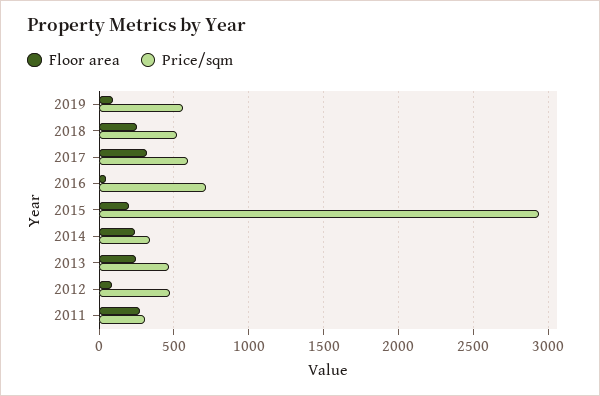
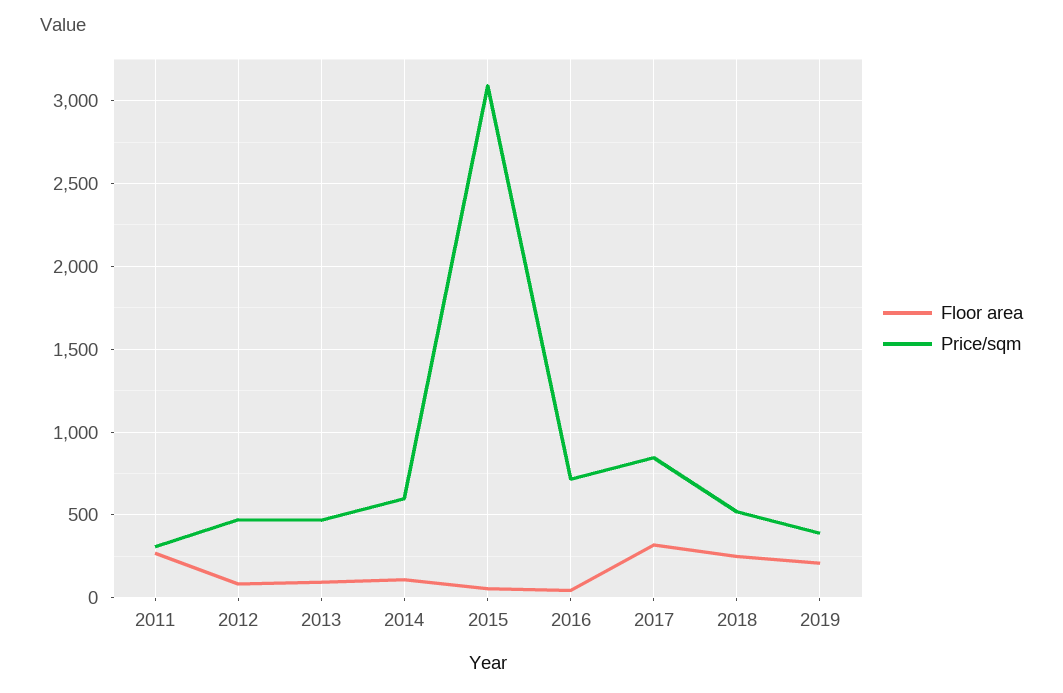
Floor area, 2019: 100 -> 200
Price/sqm, 2019: 550 -> 400
Price/sqm, 2017: 600 -> 850
Floor area, 2015: 200 -> 50
Price/sqm, 2015: 2950 -> 3100
Floor area, 2014: 250 -> 100
Price/sqm, 2014: 350 -> 600
Floor area, 2013: 250 -> 100

